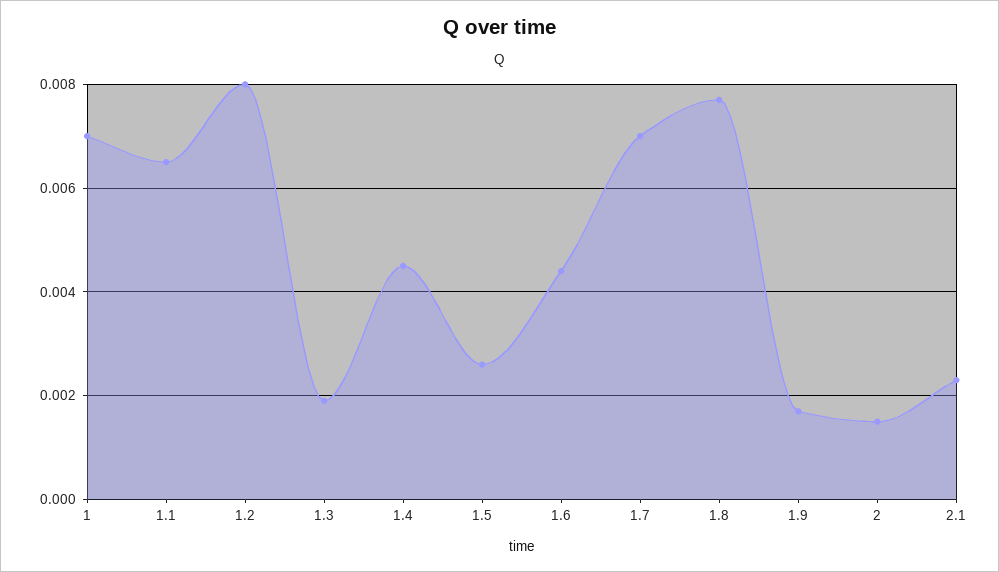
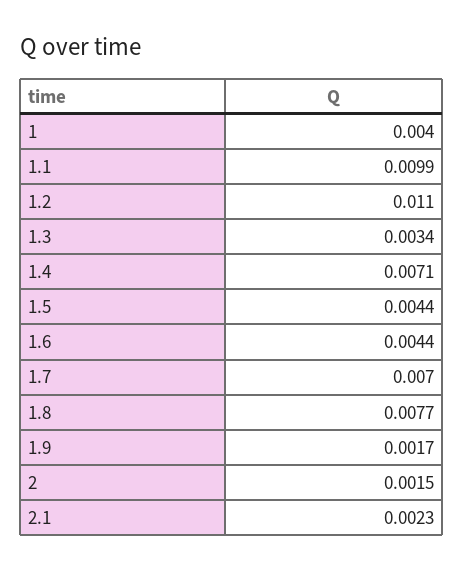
1: 0.007 -> 0.004
1.1: 0.0065 -> 0.0099
1.2: 0.008 -> 0.011
1.3: 0.002 -> 0.0034
1.4: 0.0045 -> 0.0071
1.5: 0.0025 -> 0.0044

